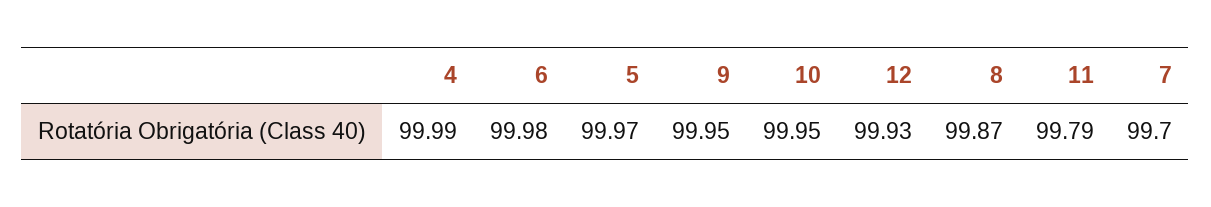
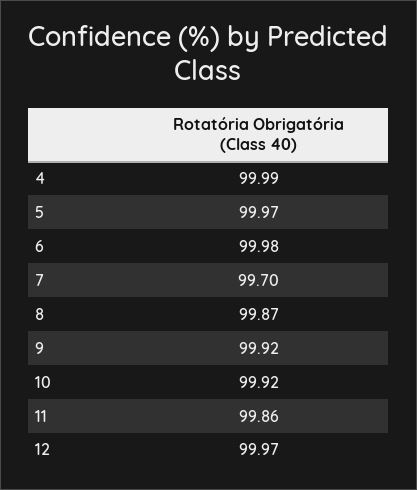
9: 99.95 -> 99.92
10: 99.95 -> 99.92
12: 99.93 -> 99.97
11: 99.79 -> 99.86

